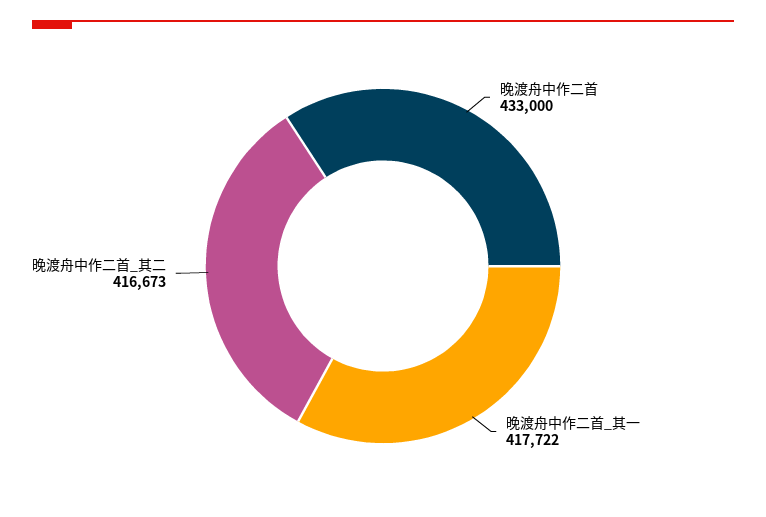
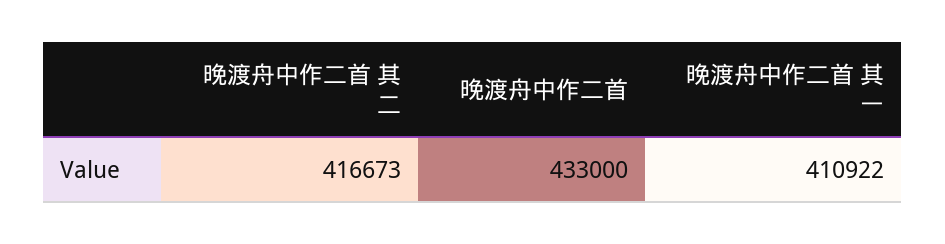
晚渡舟中作二首_其一: 417722 -> 410922

